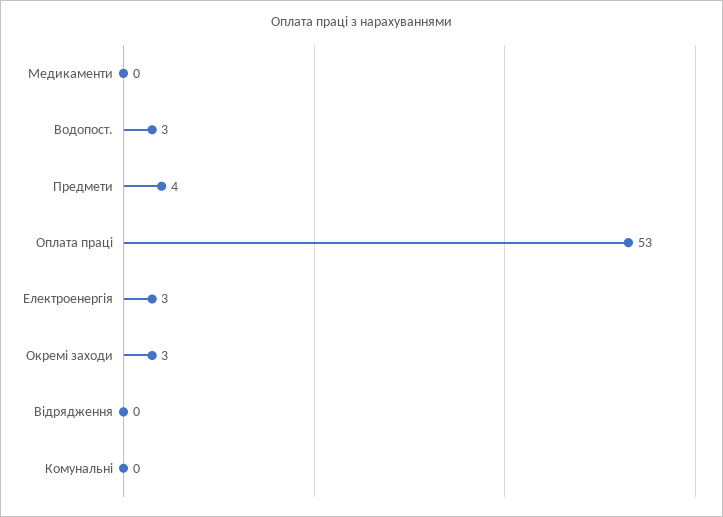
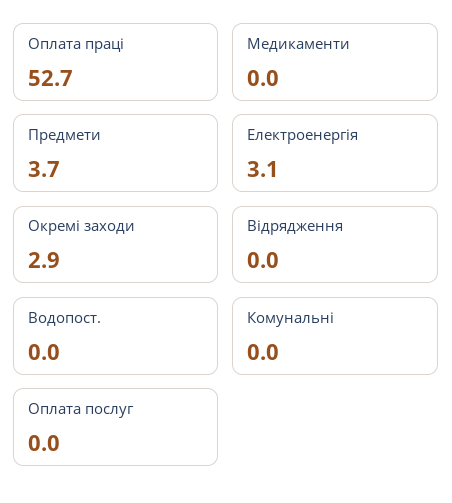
Водопост.: 3 -> 0
Оплата послуг: none -> 0

